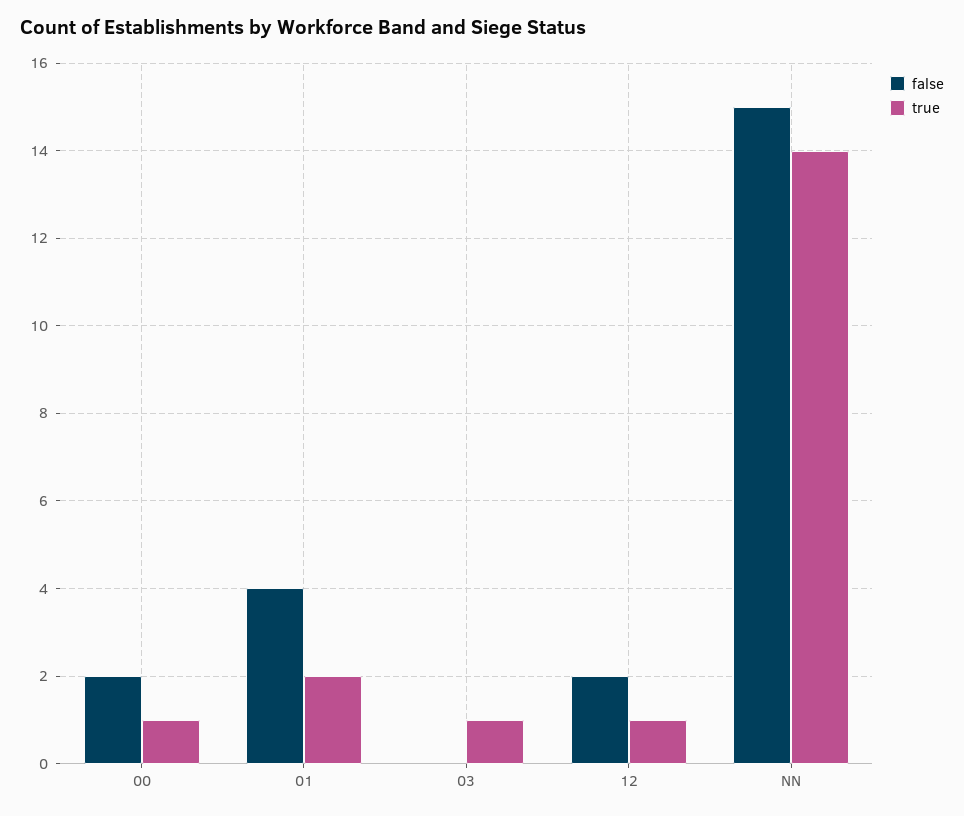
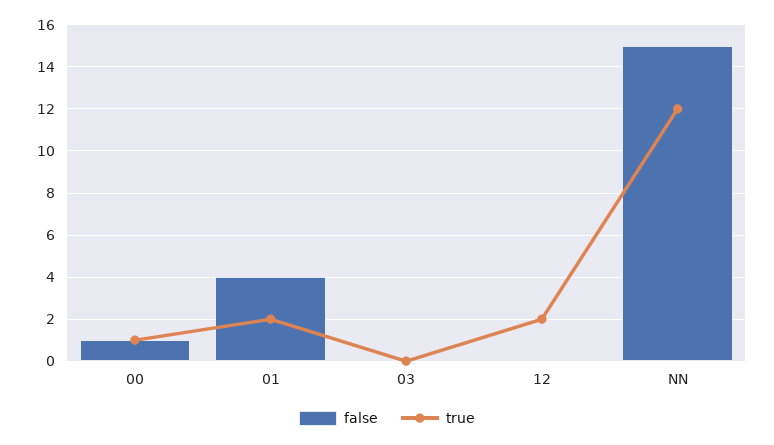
false, 00: 2 -> 1
true, 03: 1 -> 0
false, 12: 2 -> 0
true, 12: 1 -> 2
true, NN: 14 -> 12

